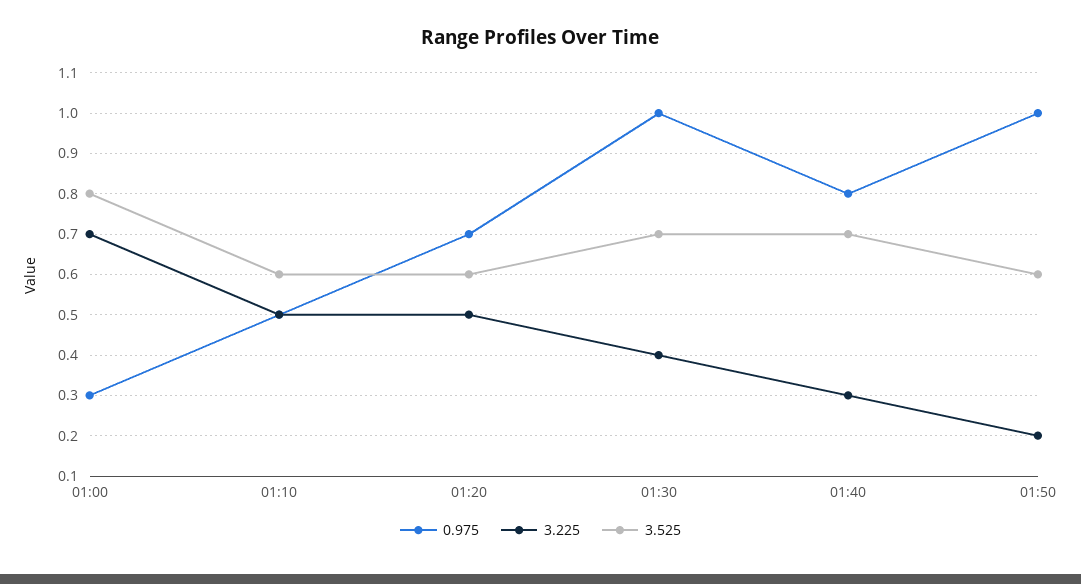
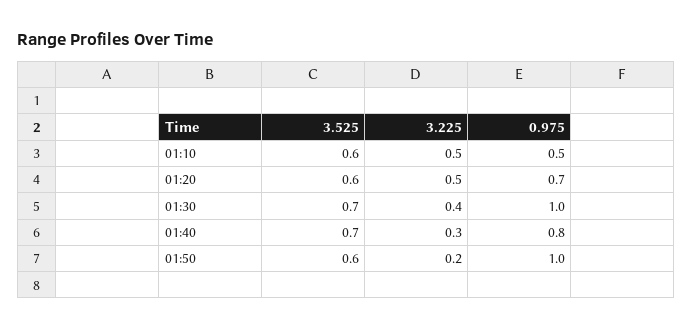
0.975, 01:00: 0.3 -> none
3.225, 01:00: 0.7 -> none
3.525, 01:00: 0.8 -> none

